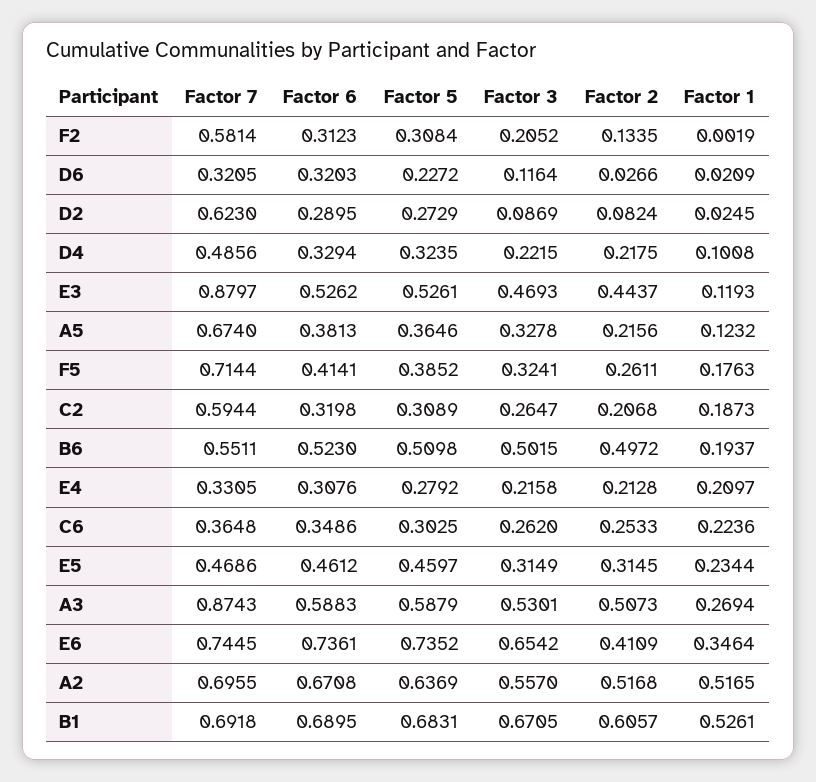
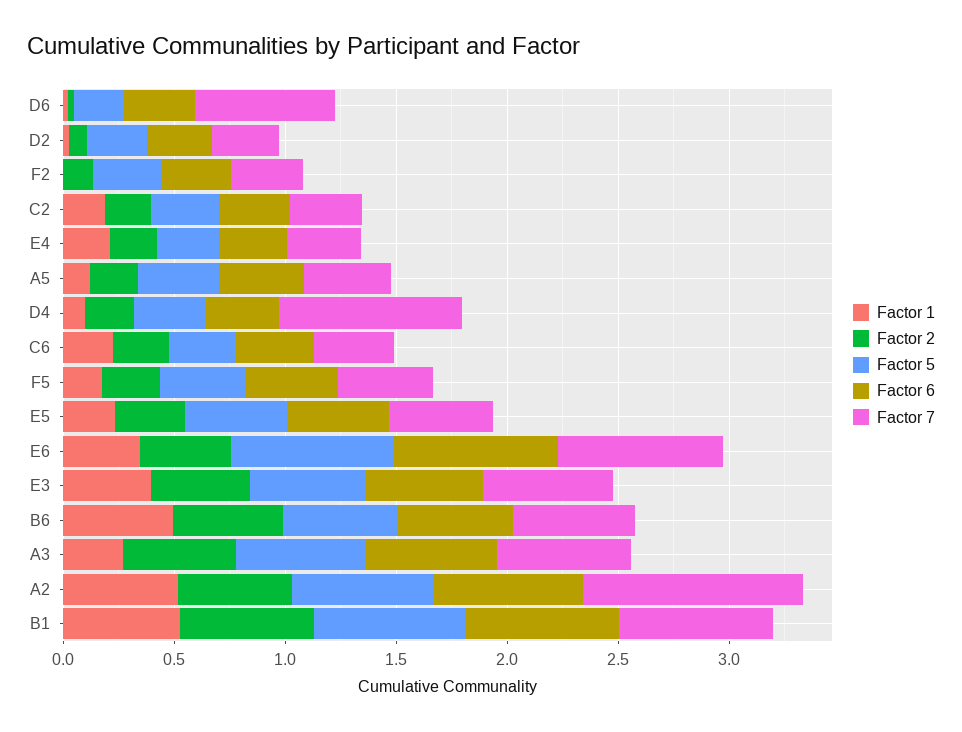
Factor 7, F2: 0.5814 -> 0.3
Factor 3, F2: 0.2052 -> none
Factor 7, D6: 0.3205 -> 0.6
Factor 3, D6: 0.1164 -> none
Factor 7, D2: 0.623 -> 0.3
Factor 3, D2: 0.0869 -> none
Factor 7, D4: 0.4856 -> 0.8
Factor 3, D4: 0.2215 -> none
Factor 7, E3: 0.8797 -> 0.6
Factor 3, E3: 0.4693 -> none
Factor 1, E3: 0.1193 -> 0.4
Factor 7, A5: 0.674 -> 0.4
Factor 3, A5: 0.3278 -> none
Factor 7, F5: 0.7144 -> 0.4
Factor 3, F5: 0.3241 -> none
Factor 7, C2: 0.5944 -> 0.3
Factor 3, C2: 0.2647 -> none
Factor 3, B6: 0.5015 -> none
Factor 1, B6: 0.1937 -> 0.5
Factor 3, E4: 0.2158 -> none
Factor 3, C6: 0.262 -> none
Factor 3, E5: 0.3149 -> none
Factor 7, A3: 0.8743 -> 0.6
Factor 3, A3: 0.5301 -> none
Factor 3, E6: 0.6542 -> none
Factor 7, A2: 0.6955 -> 1
Factor 3, A2: 0.557 -> none
Factor 3, B1: 0.6705 -> none

